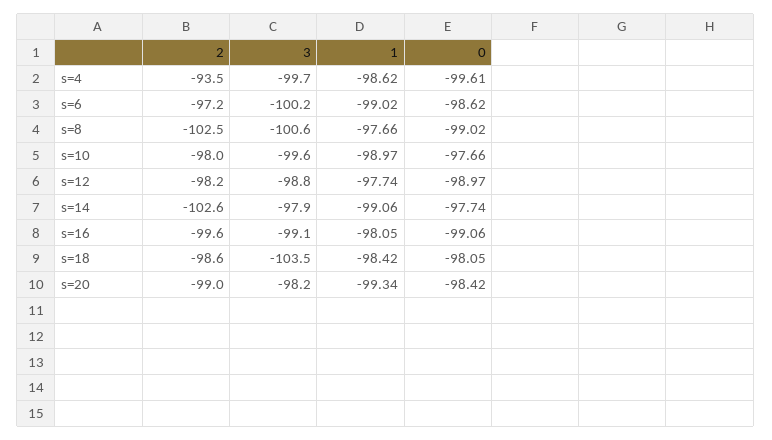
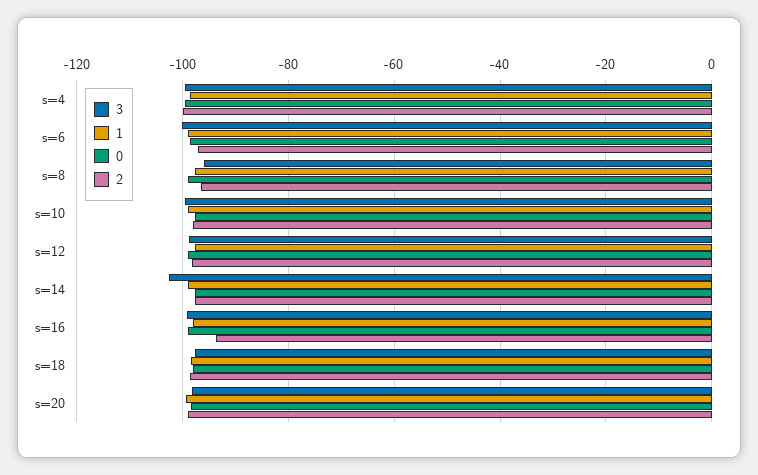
2, s=4: -93.5 -> -100
2, s=8: -102.5 -> -96
3, s=8: -100.6 -> -96
2, s=14: -102.6 -> -98
3, s=14: -97.9 -> -102
2, s=16: -99.6 -> -94
3, s=18: -103.5 -> -98

